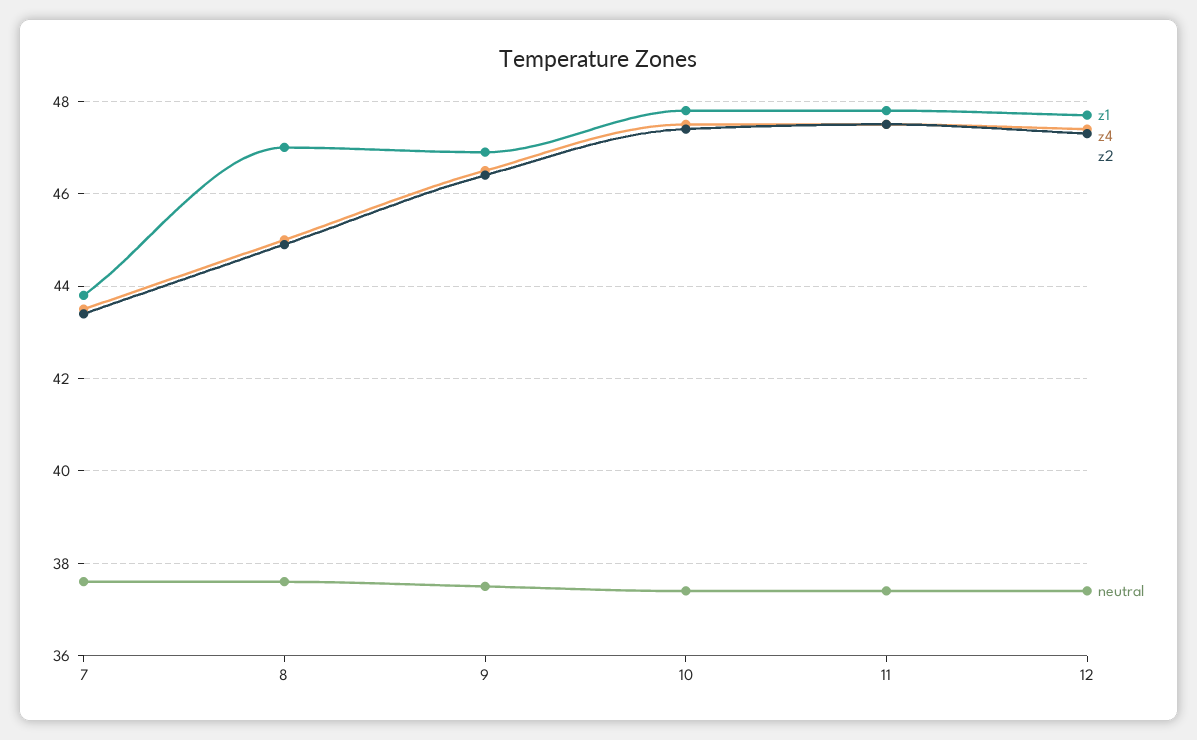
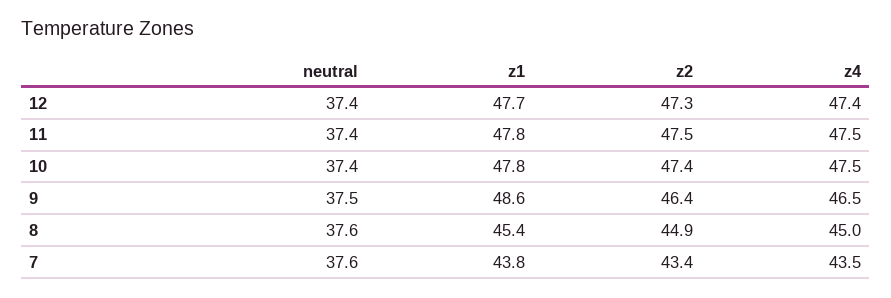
z1, 8: 47 -> 45.4
z1, 9: 47 -> 48.6

